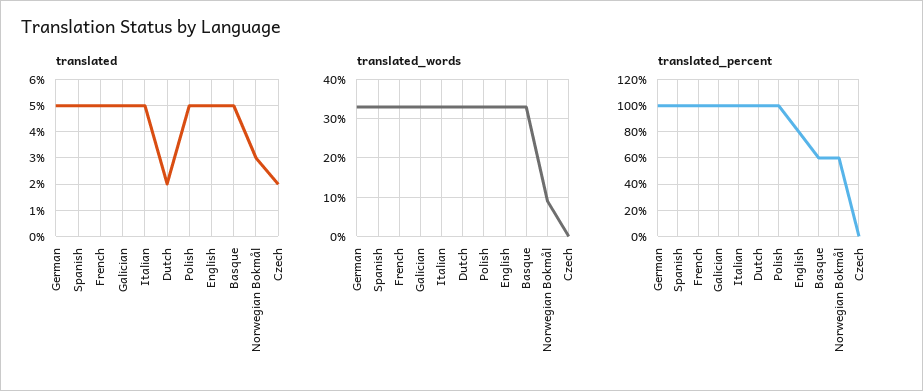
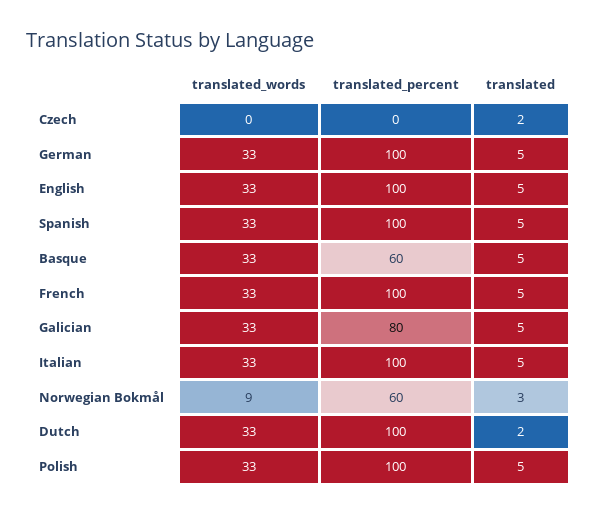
translated_percent, Galician: 100 -> 80
translated_percent, English: 80 -> 100

